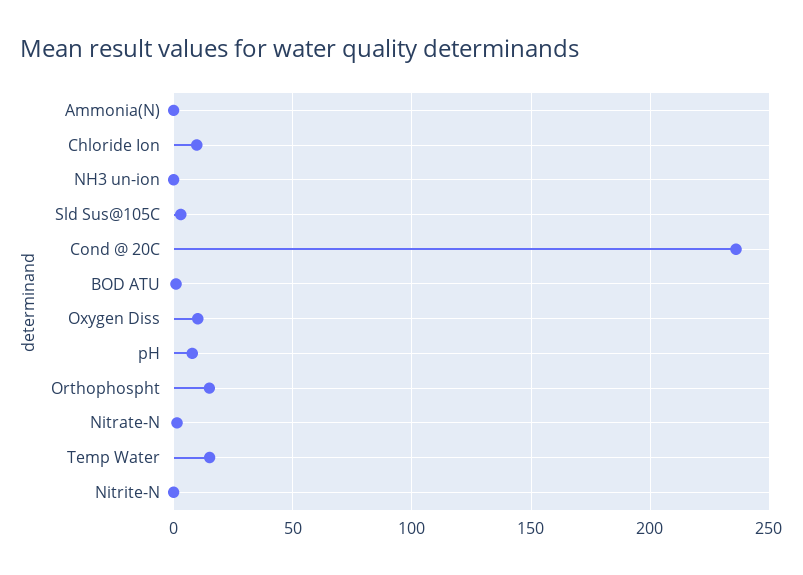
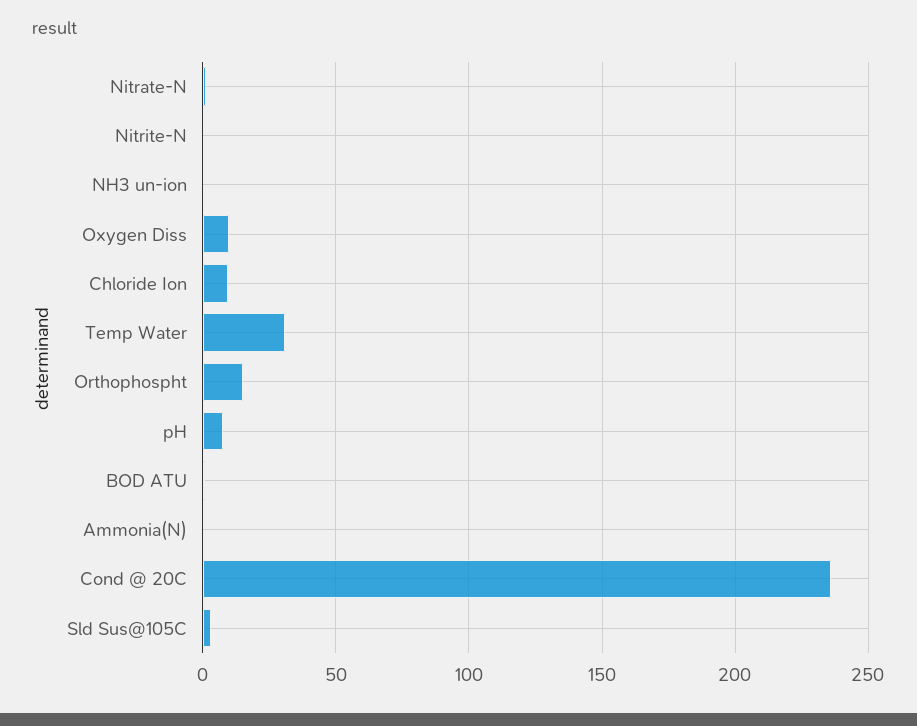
Temp Water: 15 -> 30

